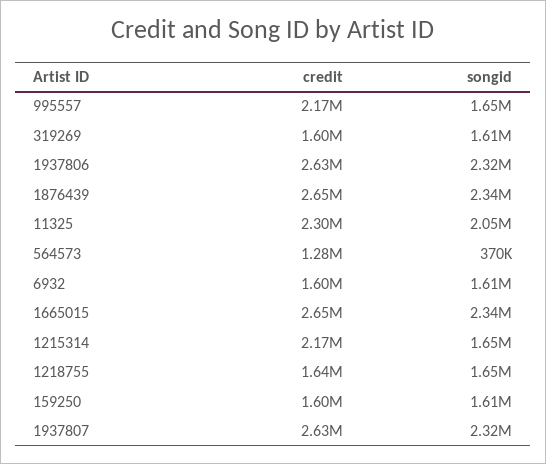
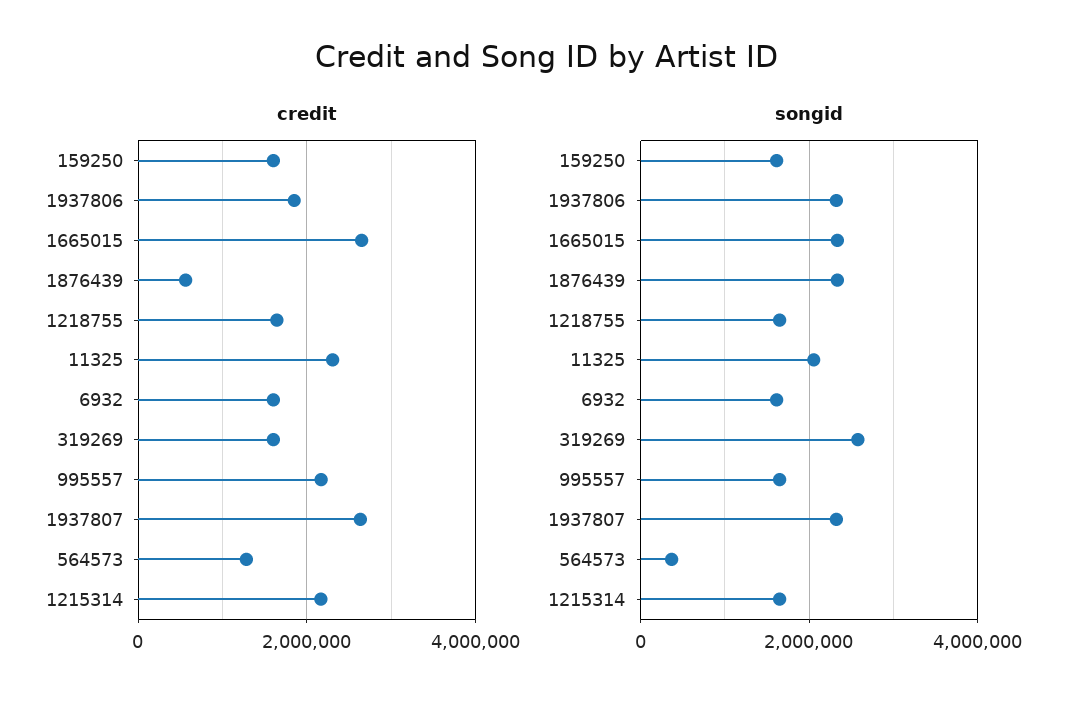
songid, 319269: 1610000 -> 2600000
credit, 1937806: 2630000 -> 1800000
credit, 1876439: 2650000 -> 600000

